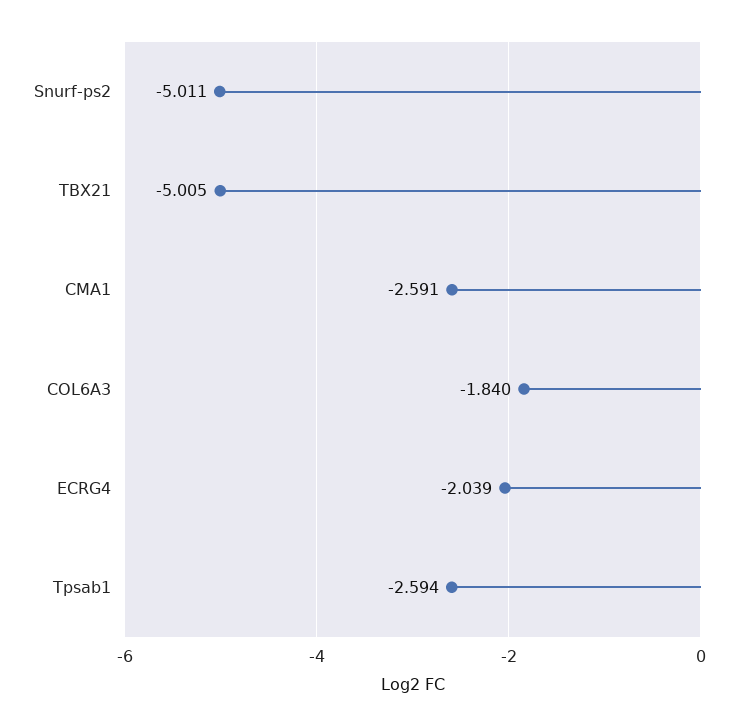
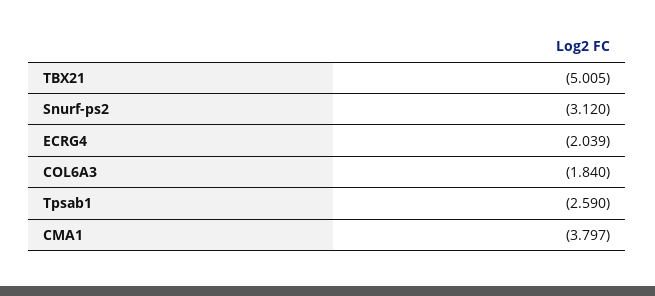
Snurf-ps2: -5.011 -> -3.12
CMA1: -2.591 -> -3.797
Tpsab1: -2.594 -> -2.59

